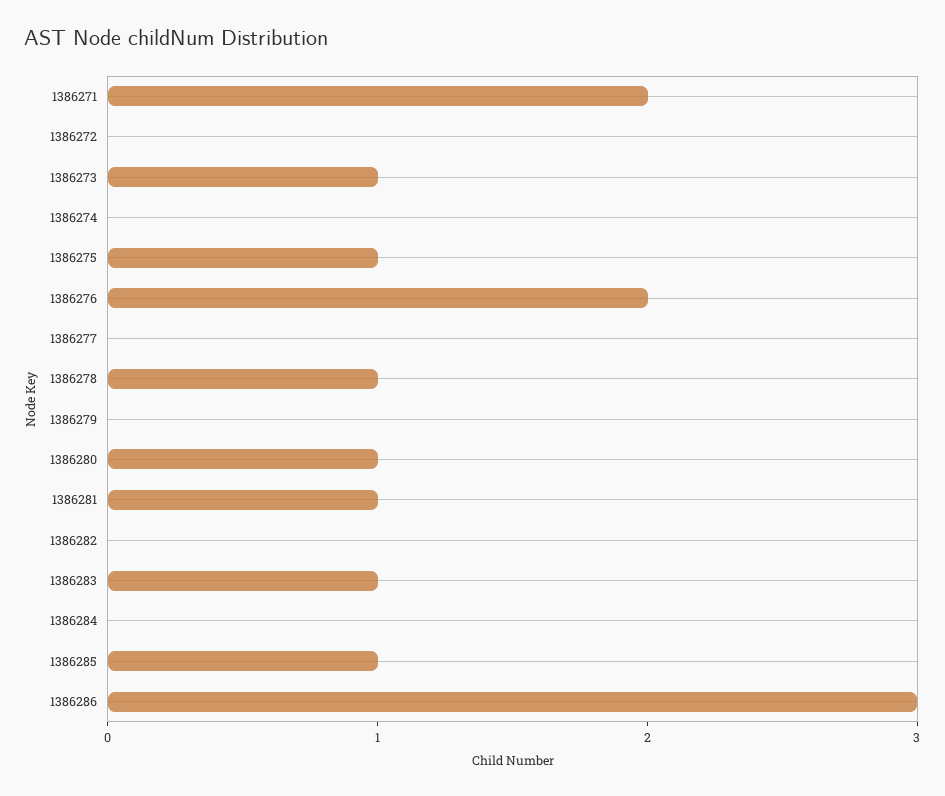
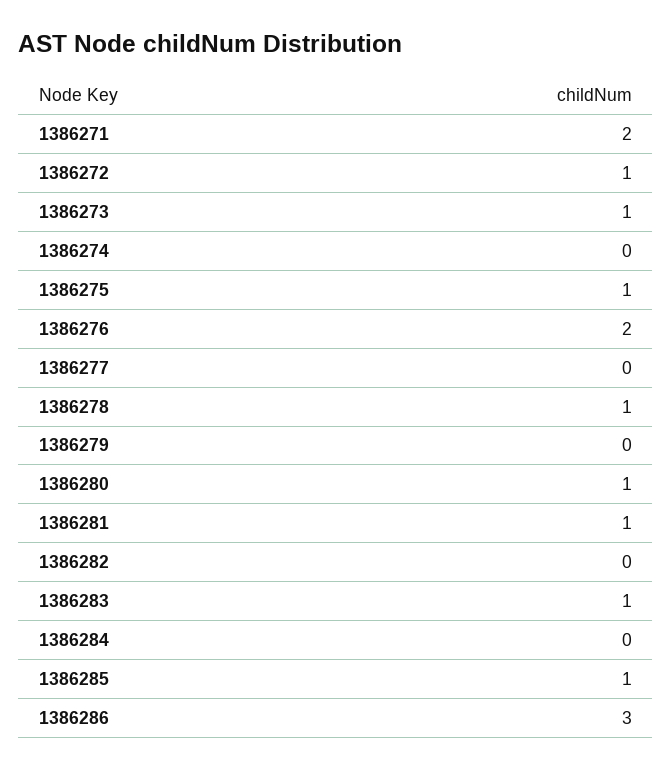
1386272: 0 -> 1

